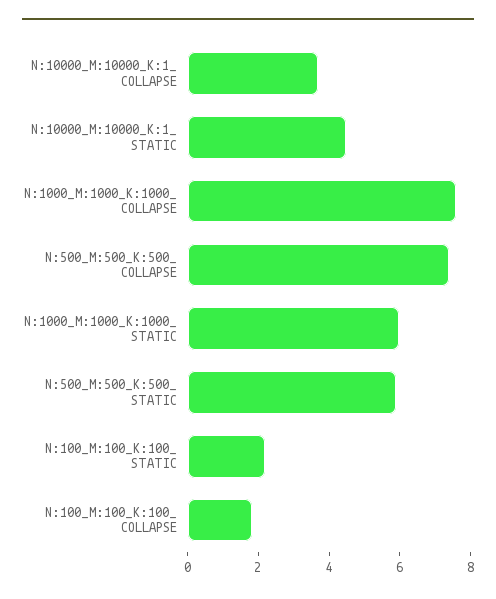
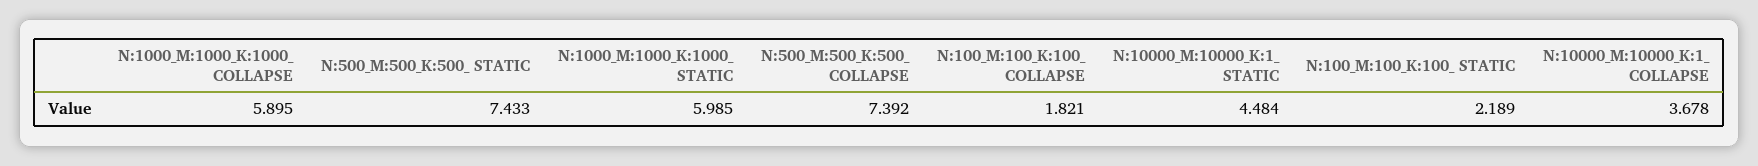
N:1000_M:1000_K:1000_ COLLAPSE: 7.5 -> 5.895
N:500_M:500_K:500_ STATIC: 6 -> 7.433

